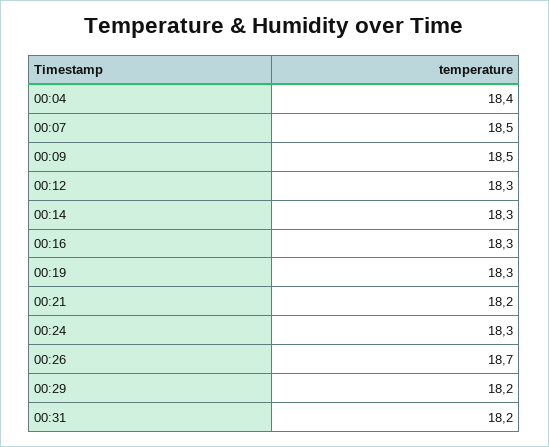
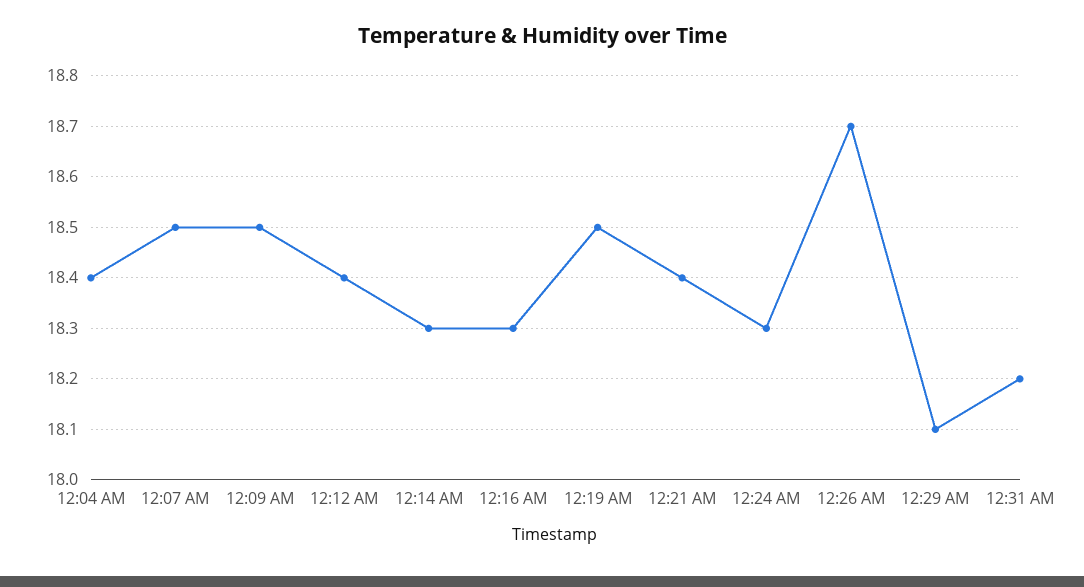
00:12: 18.3 -> 18.4
00:19: 18.3 -> 18.5
00:21: 18.2 -> 18.4
00:29: 18.2 -> 18.1

